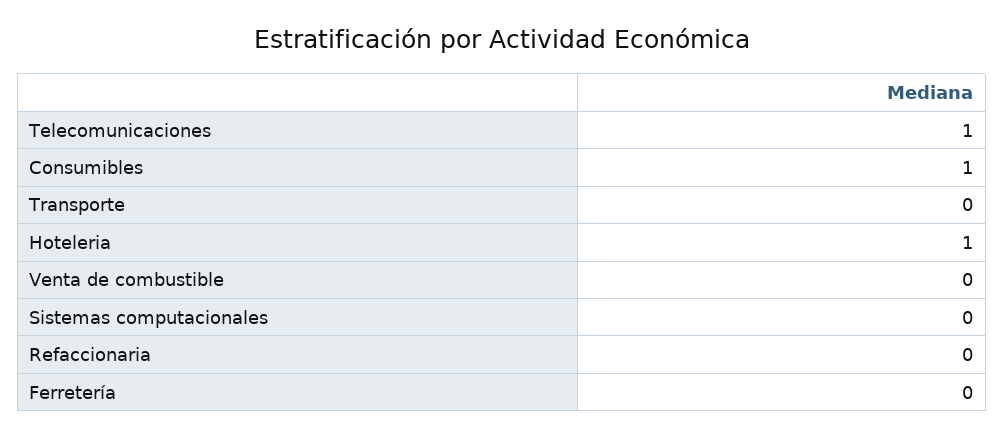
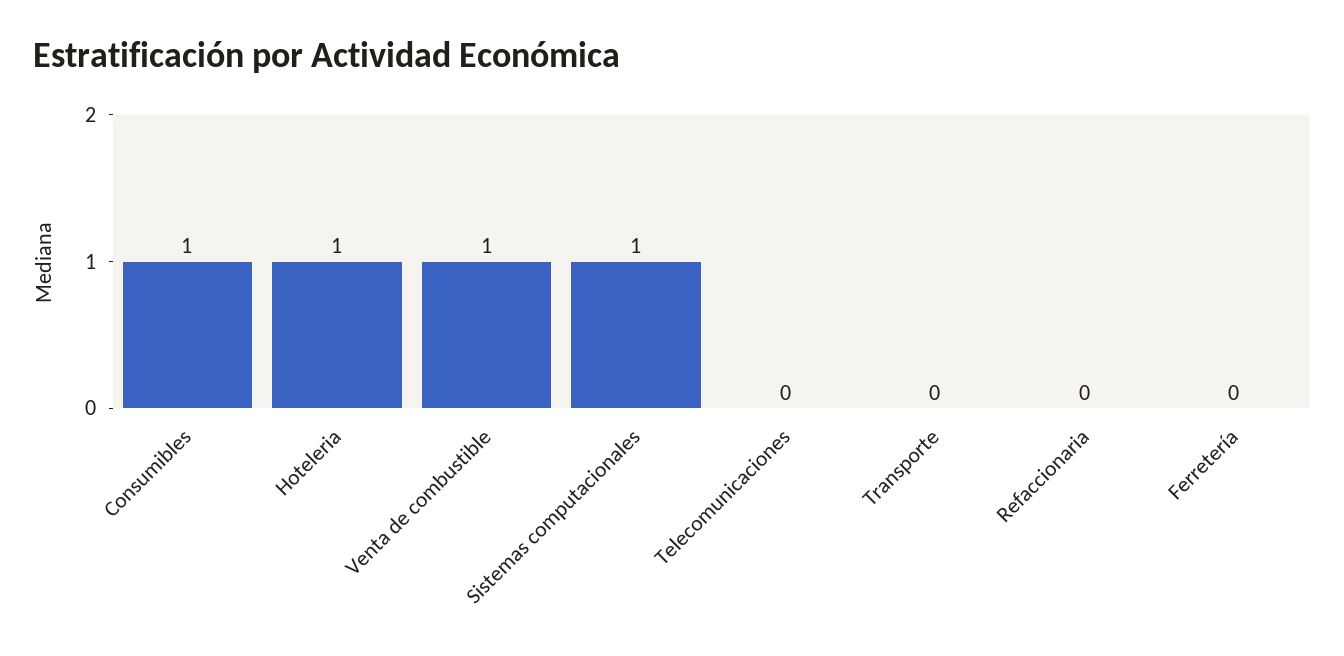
Telecomunicaciones: 1 -> 0
Venta de combustible: 0 -> 1
Sistemas computacionales: 0 -> 1

